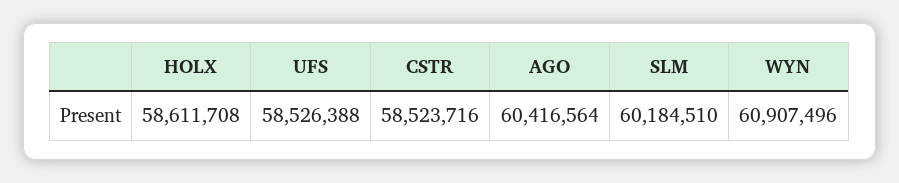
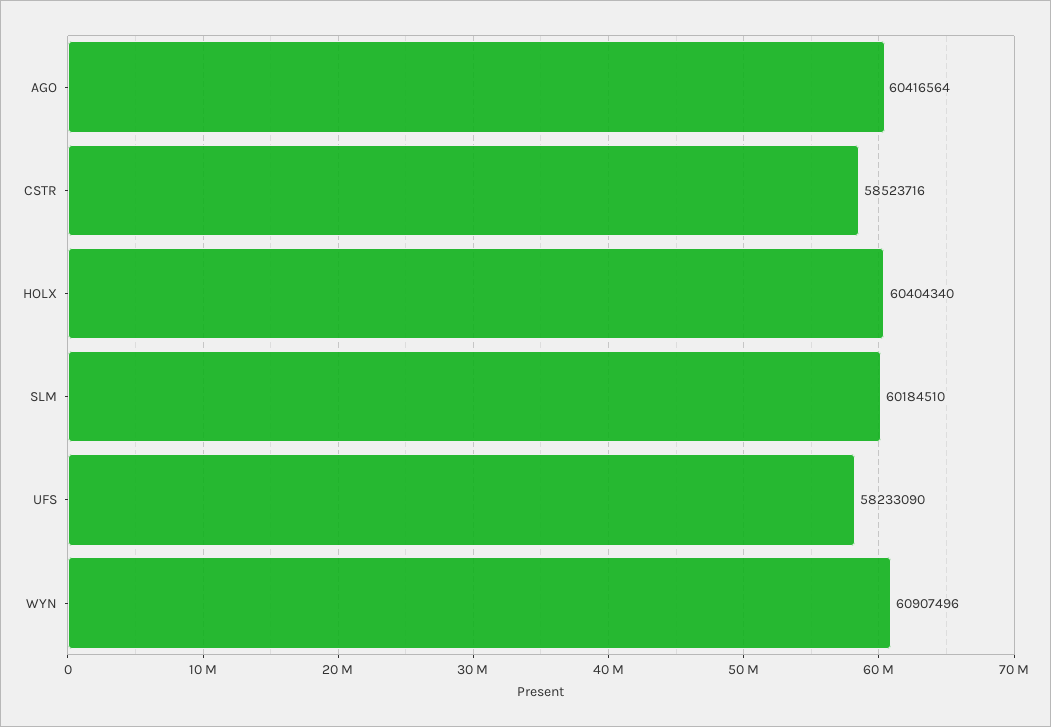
HOLX: 58611708 -> 60404340
UFS: 58526388 -> 58233090

